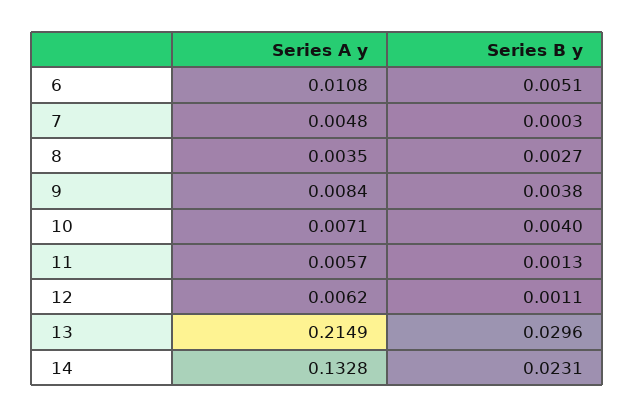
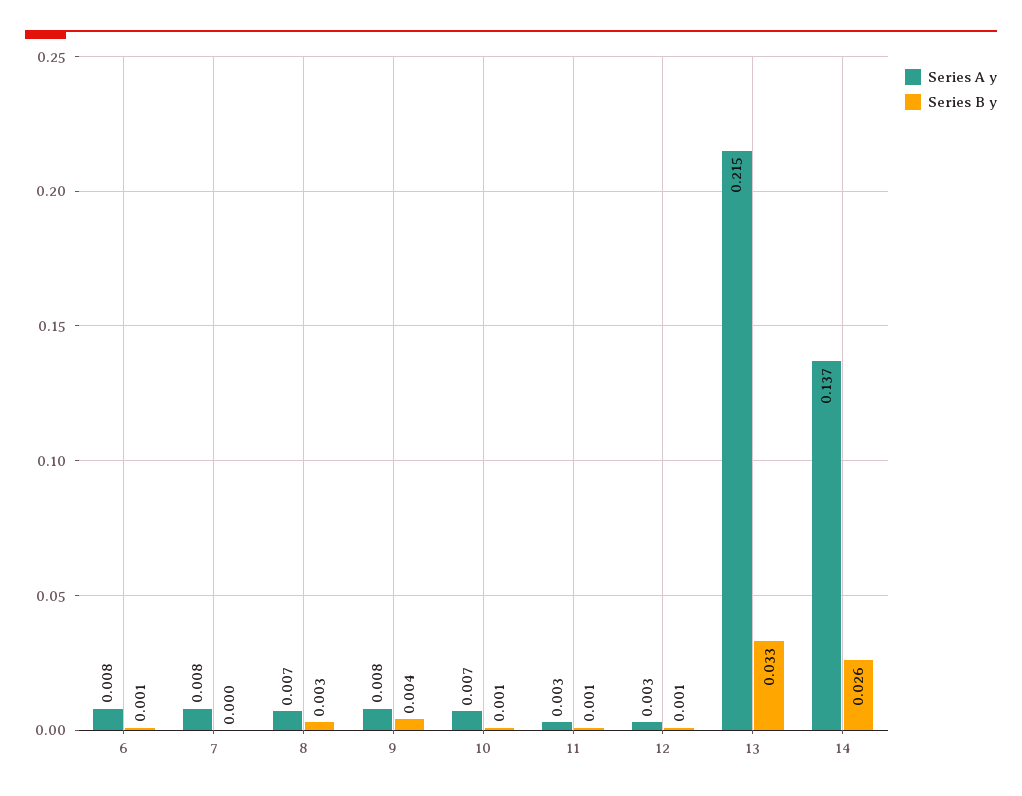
Series A y, 6: 0.0108 -> 0.008
Series B y, 6: 0.0051 -> 0.001
Series A y, 7: 0.0048 -> 0.008
Series A y, 8: 0.0035 -> 0.007
Series B y, 10: 0.004 -> 0.001
Series A y, 11: 0.0057 -> 0.003
Series A y, 12: 0.0062 -> 0.003
Series B y, 13: 0.0296 -> 0.033
Series A y, 14: 0.1328 -> 0.137
Series B y, 14: 0.0231 -> 0.026

